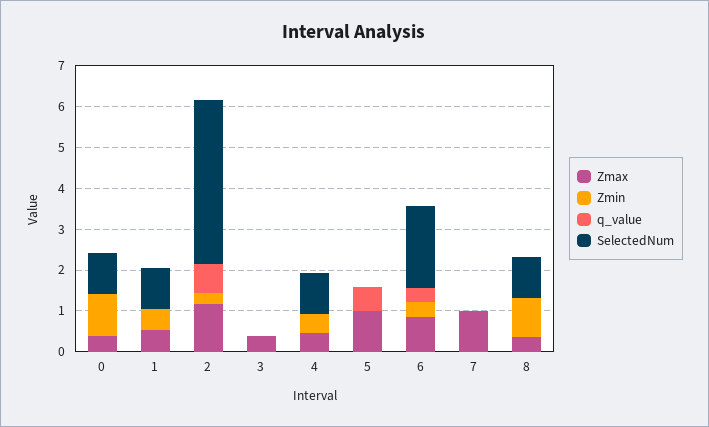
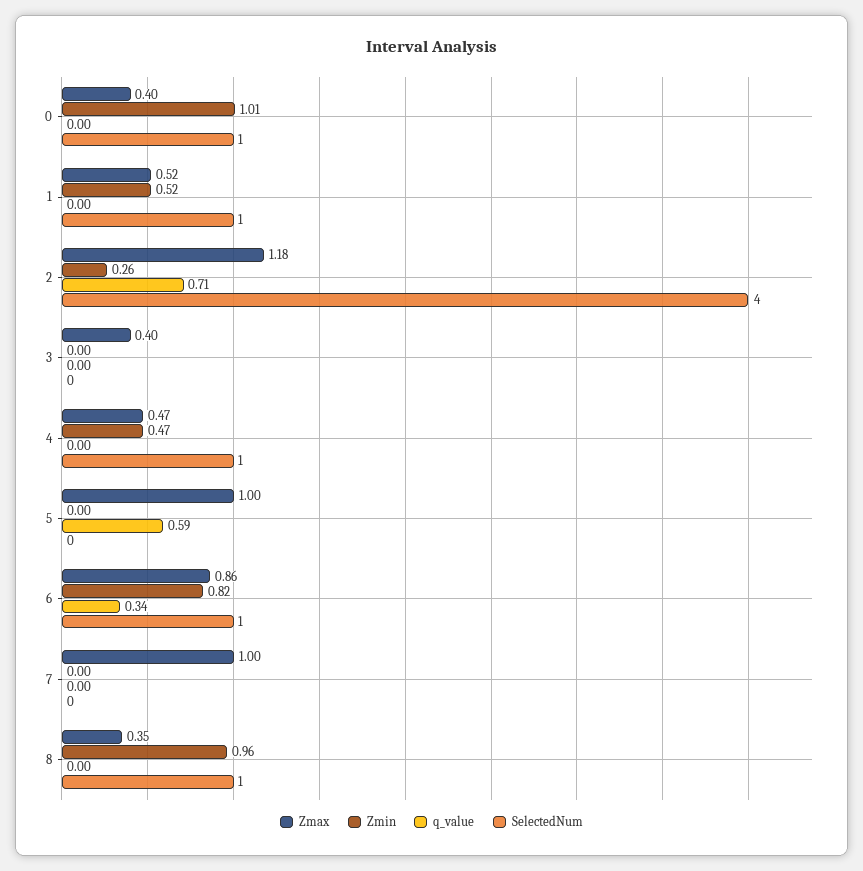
Zmin, 6: 0.4 -> 0.82
SelectedNum, 6: 2 -> 1

